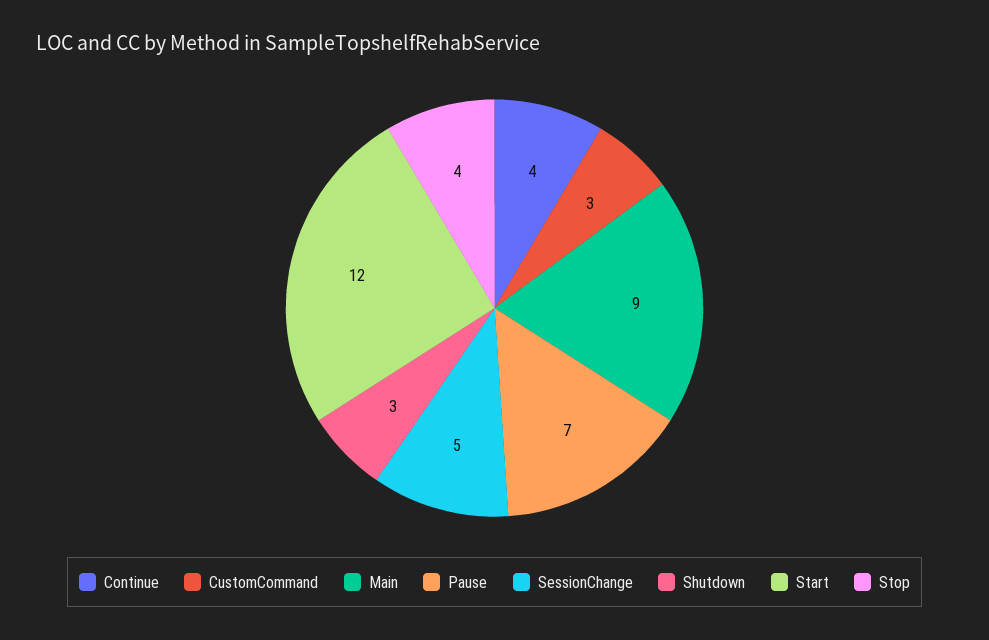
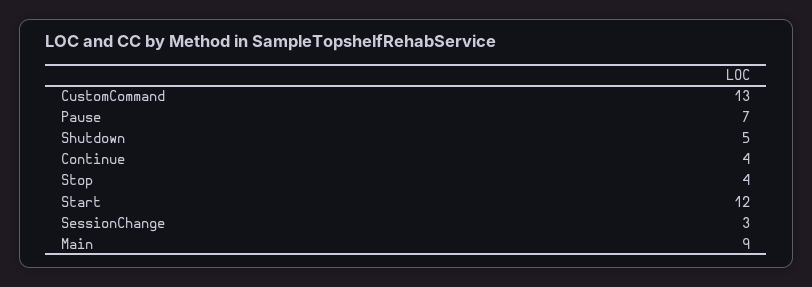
CustomCommand: 3 -> 13
SessionChange: 5 -> 3
Shutdown: 3 -> 5

